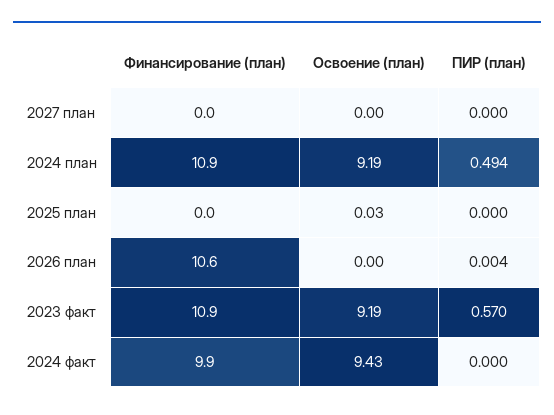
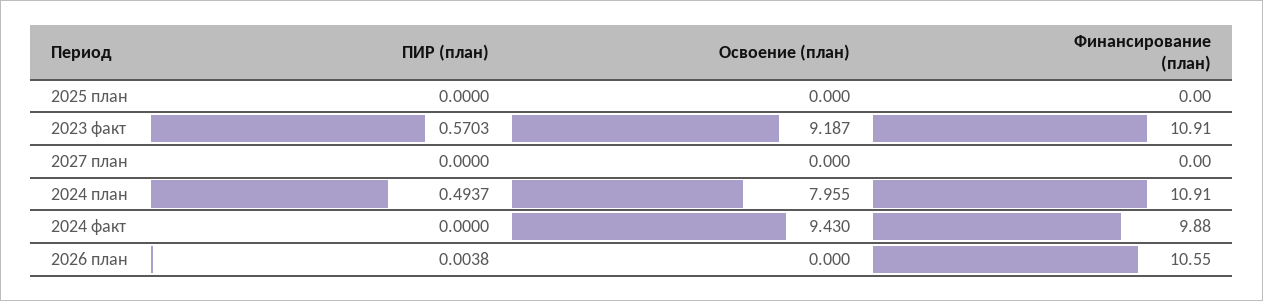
Освоение (план), 2024 план: 9.19 -> 7.955
Освоение (план), 2025 план: 0.03 -> 0

